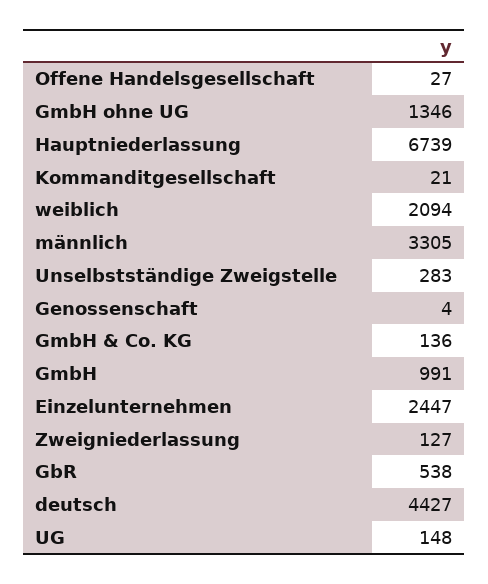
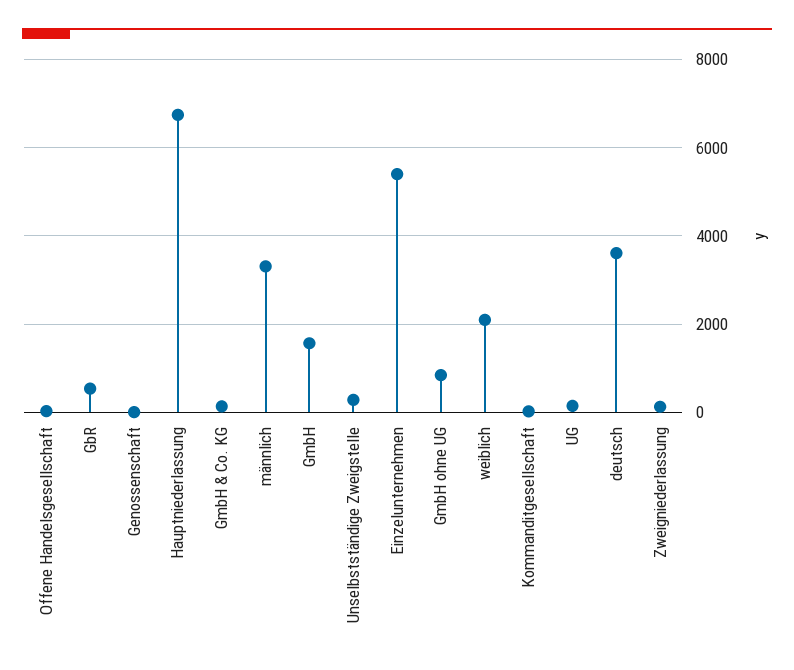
GmbH ohne UG: 1346 -> 800
GmbH: 991 -> 1600
Einzelunternehmen: 2447 -> 5400
deutsch: 4427 -> 3600

